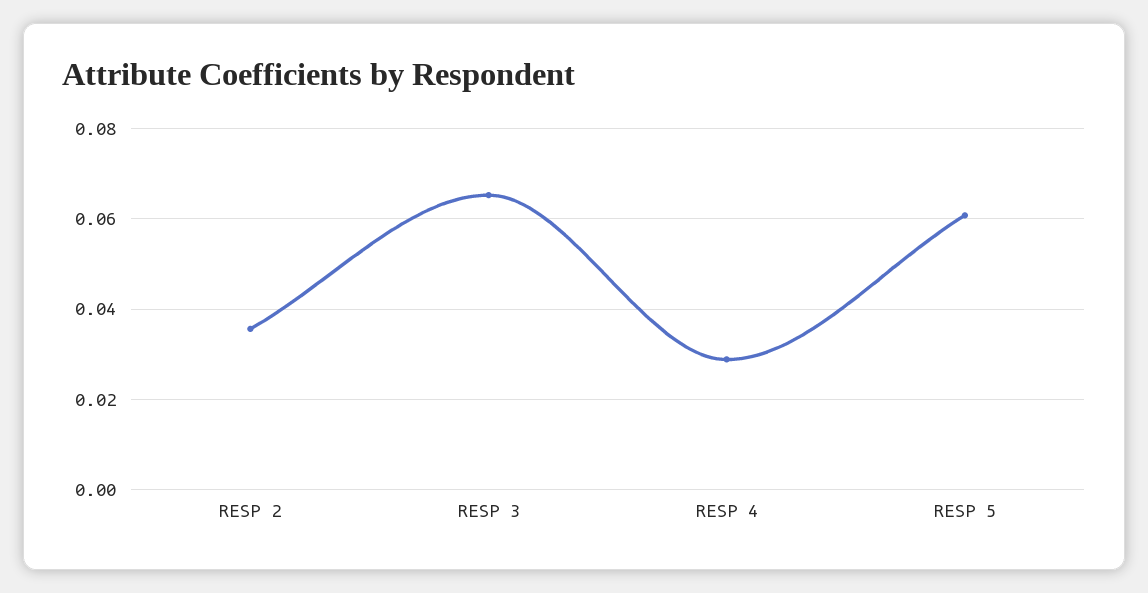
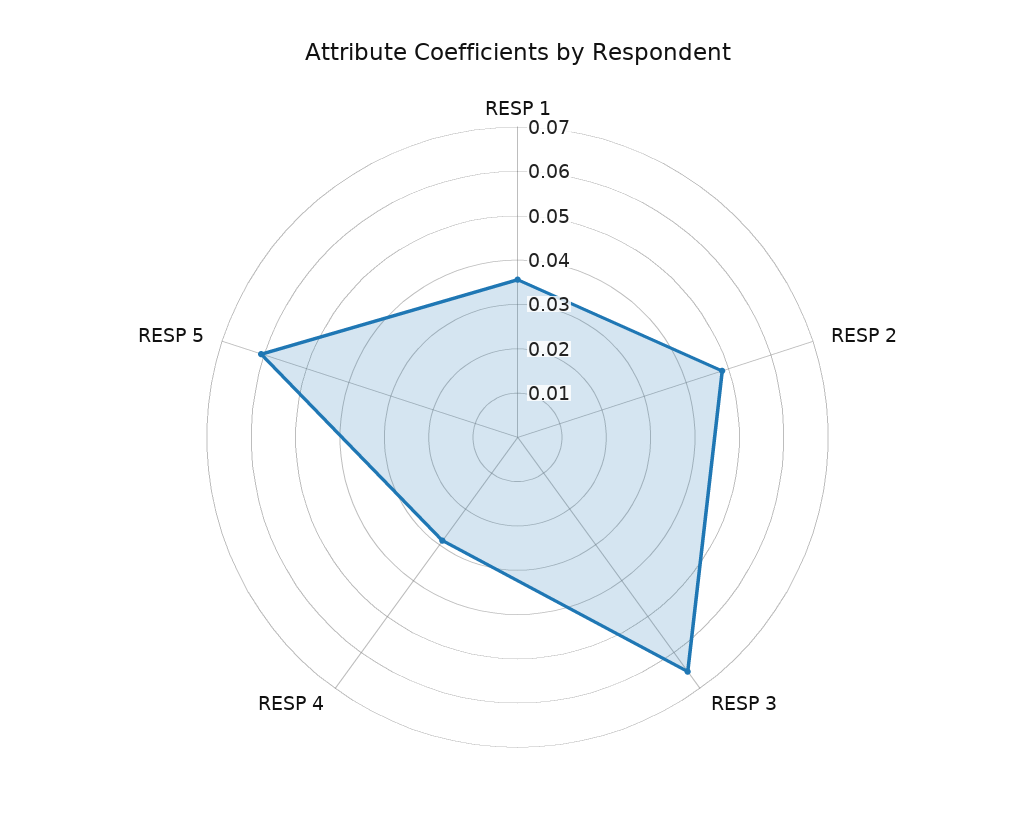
RESP 2: 0.036 -> 0.048
RESP 1: none -> 0.036

